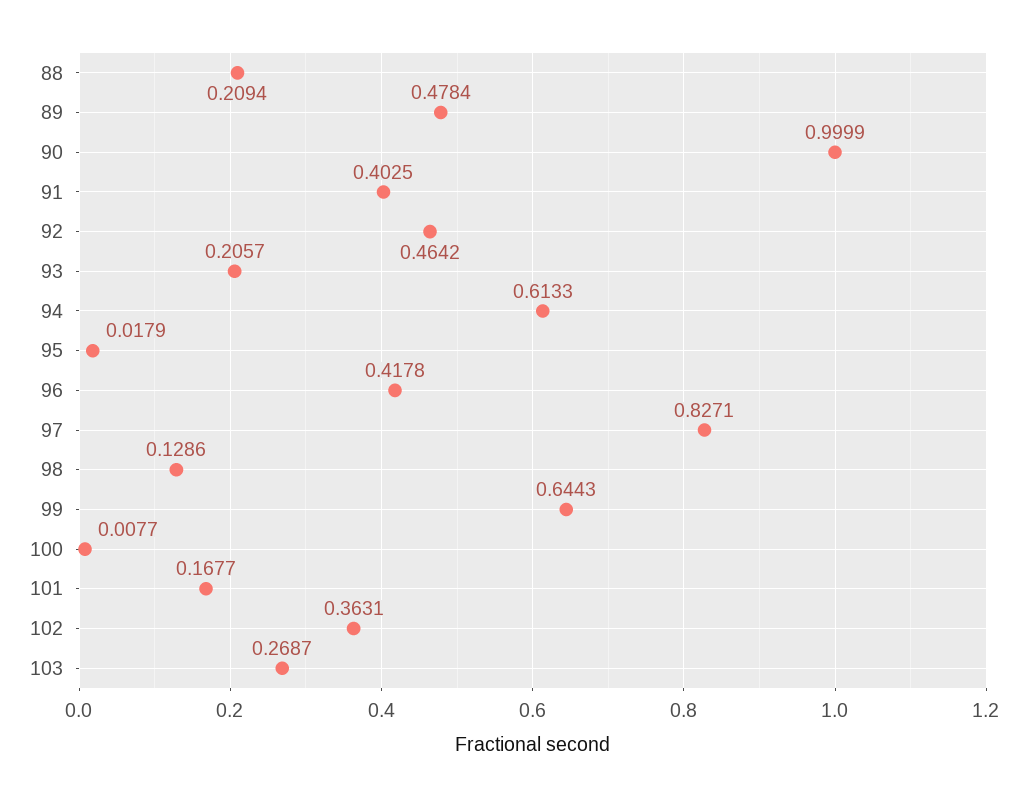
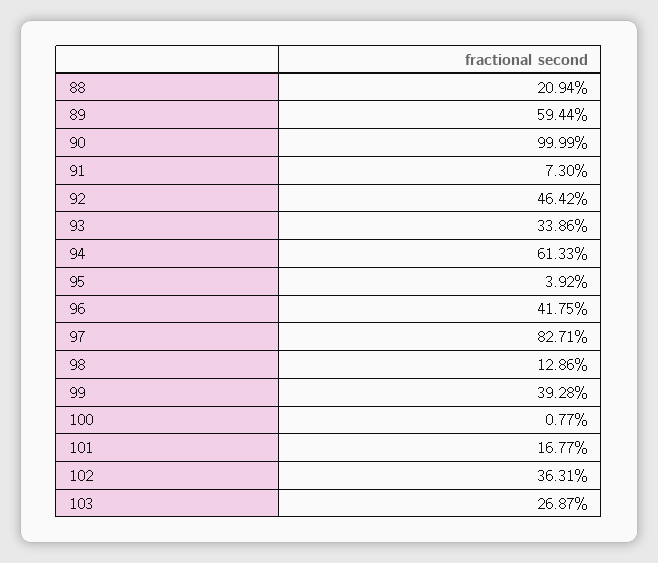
89: 0.4784 -> 0.5944
91: 0.4025 -> 0.073
93: 0.2057 -> 0.3386
95: 0.0179 -> 0.0392
96: 0.4178 -> 0.4175
99: 0.6443 -> 0.3928

